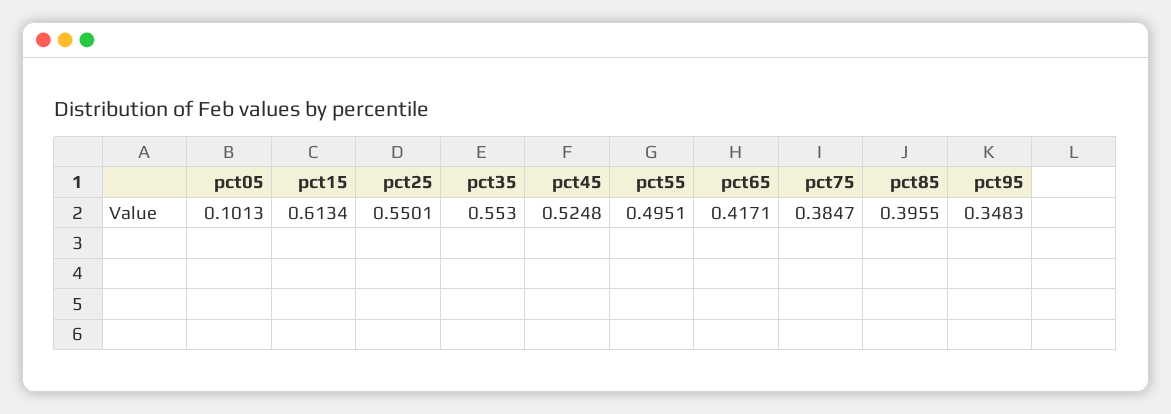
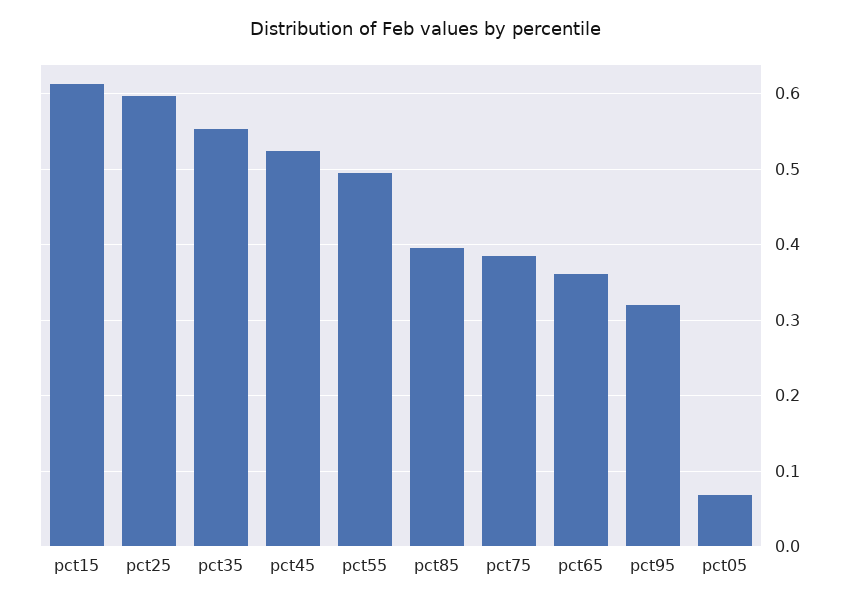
pct05: 0.1013 -> 0.07
pct25: 0.5501 -> 0.6
pct65: 0.4171 -> 0.36
pct95: 0.3483 -> 0.32

